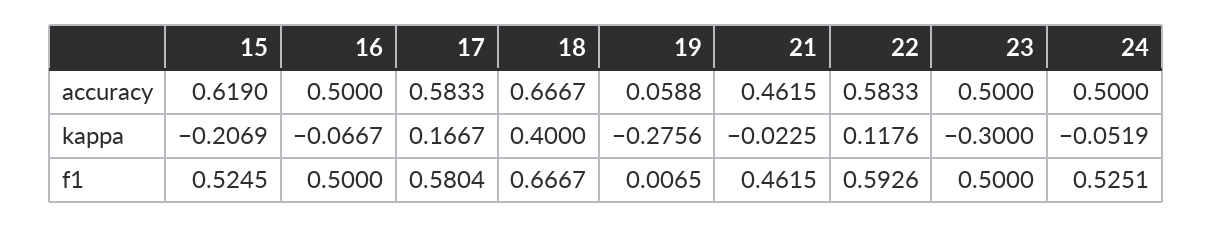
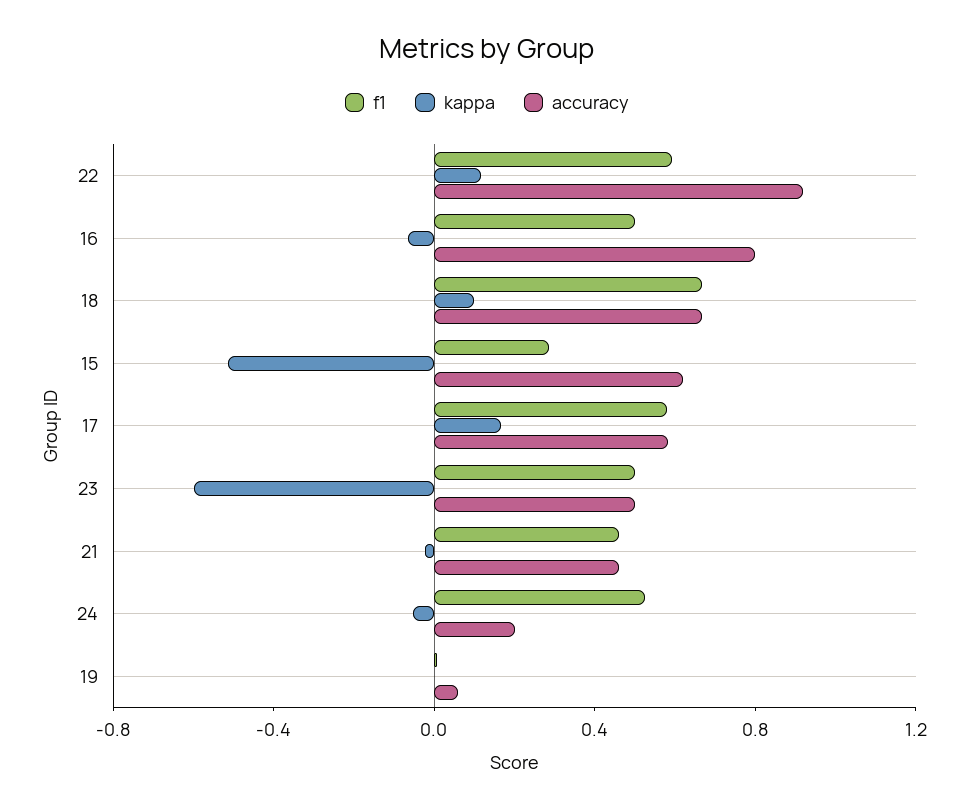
accuracy, 16: 0.5 -> 0.8
accuracy, 22: 0.5833 -> 0.9
accuracy, 24: 0.5 -> 0.2
kappa, 15: -0.2069 -> -0.5
kappa, 18: 0.4 -> 0.1
kappa, 19: -0.2756 -> 0
kappa, 23: -0.3 -> -0.6
f1, 15: 0.5245 -> 0.3

